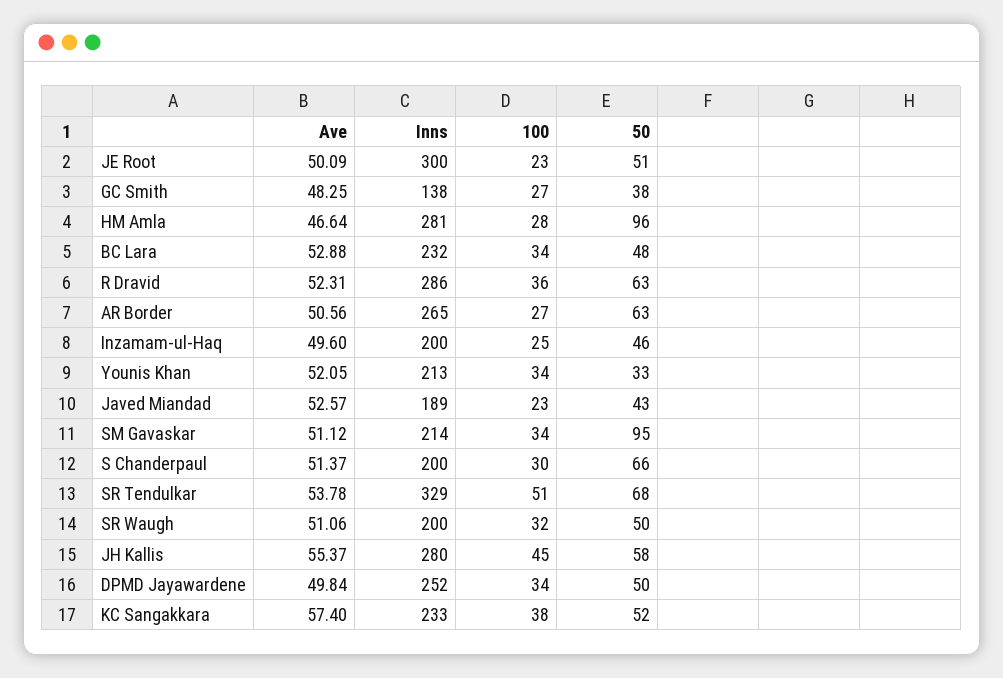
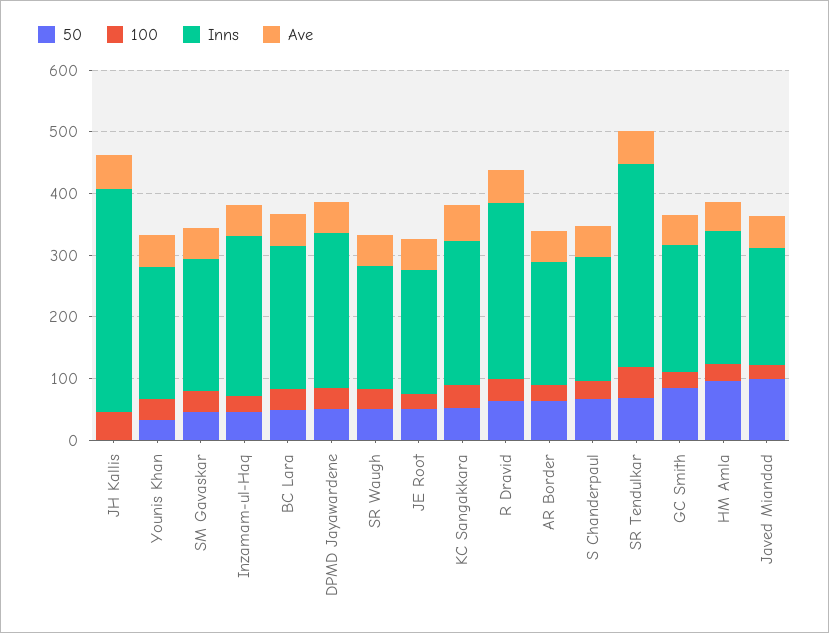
Inns, JE Root: 300 -> 200
Inns, GC Smith: 138 -> 200
50, GC Smith: 38 -> 80
Inns, HM Amla: 281 -> 220
Inns, AR Border: 265 -> 200
Inns, Inzamam-ul-Haq: 200 -> 260
50, Javed Miandad: 43 -> 100
50, SM Gavaskar: 95 -> 40
Inns, JH Kallis: 280 -> 360
50, JH Kallis: 58 -> 0

